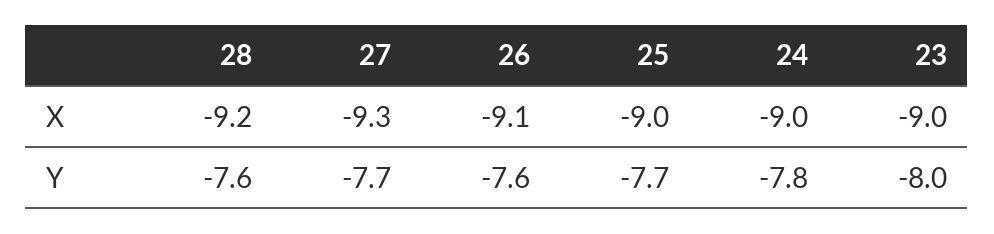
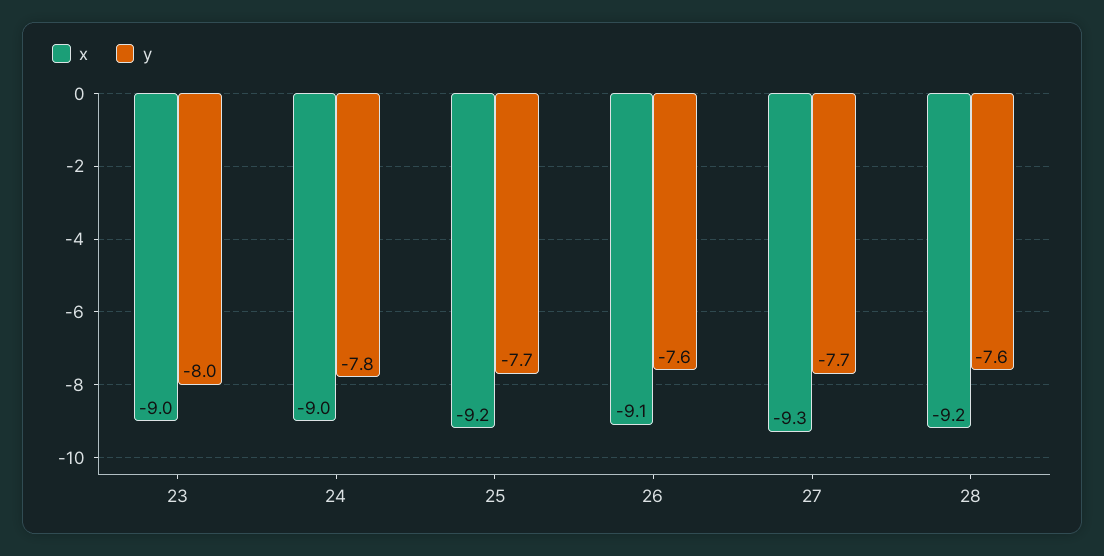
X, 25: -9 -> -9.2

